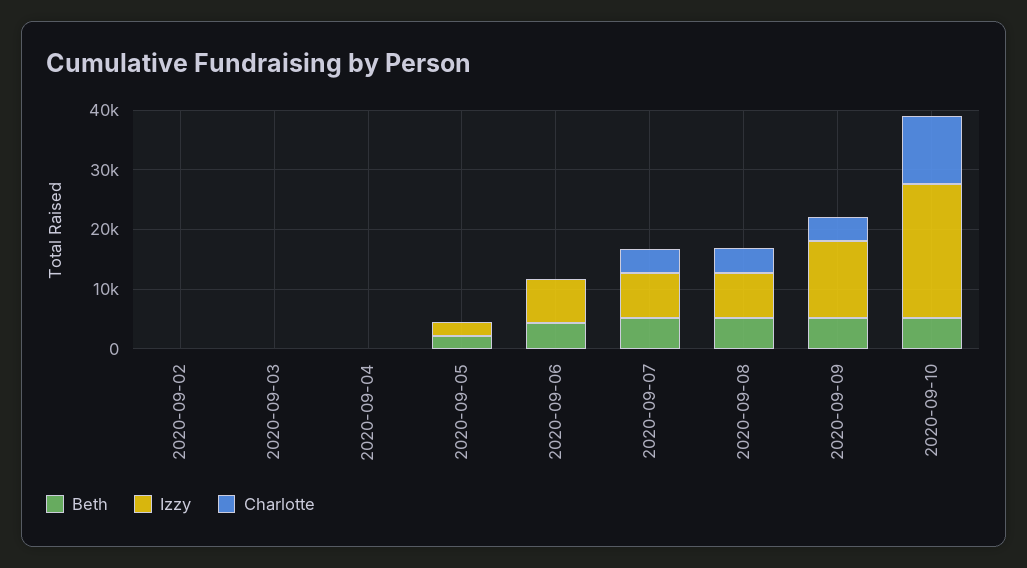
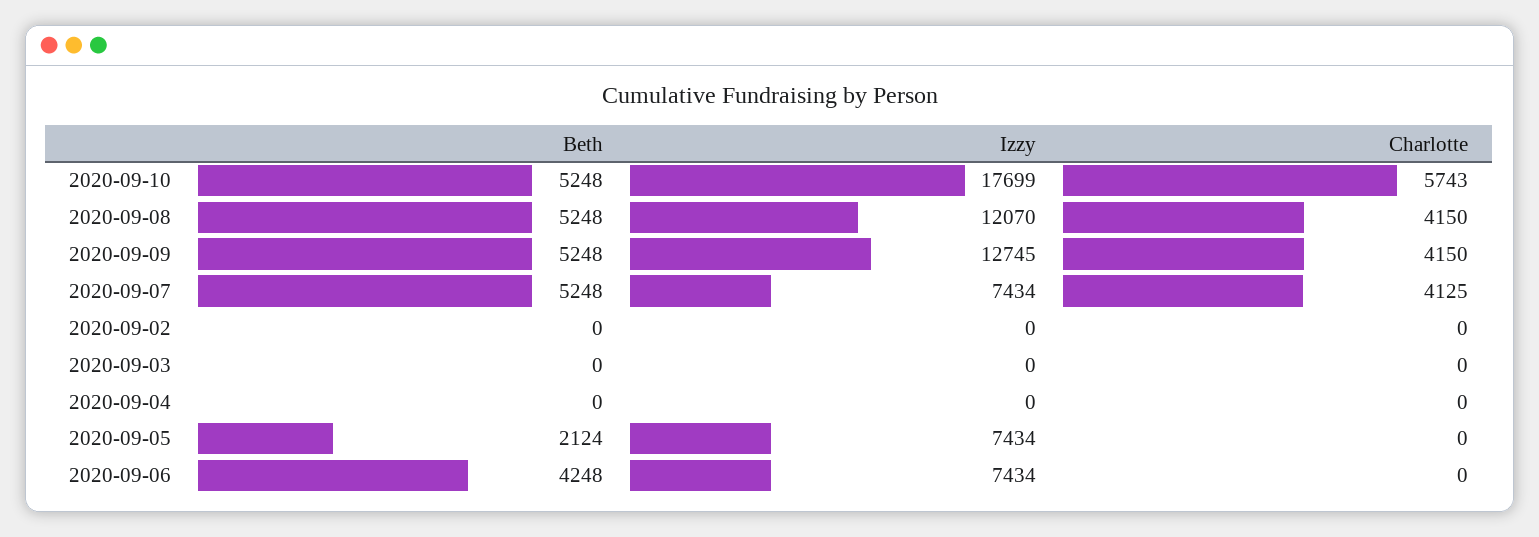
Izzy, 2020-09-05: 2000 -> 7434
Izzy, 2020-09-08: 8000 -> 12070
Izzy, 2020-09-10: 22000 -> 17699
Charlotte, 2020-09-10: 12000 -> 5743

